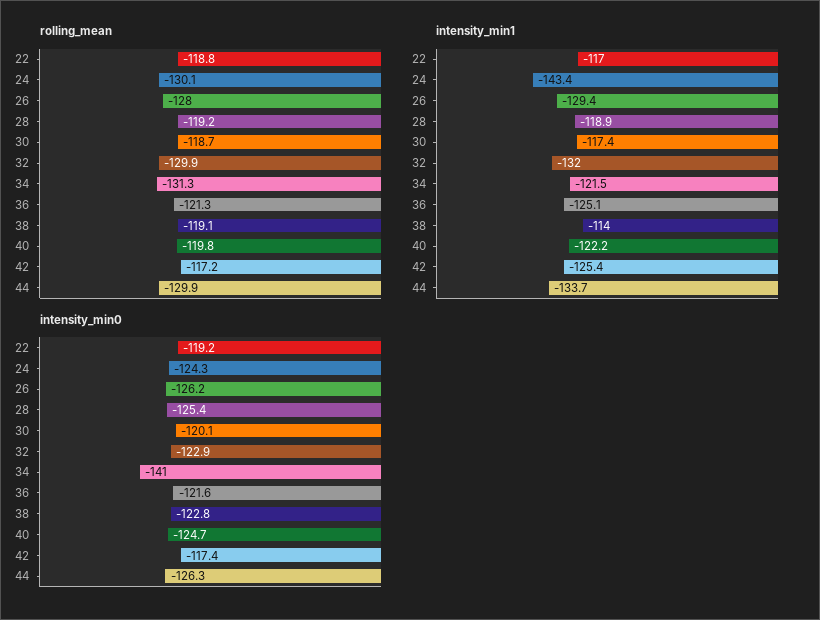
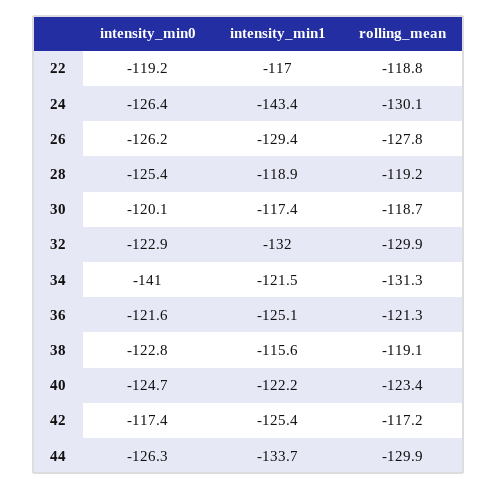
rolling_mean, 26: -128 -> -127.8
rolling_mean, 40: -119.8 -> -123.4
intensity_min1, 38: -114 -> -115.6
intensity_min0, 24: -124.3 -> -126.4

